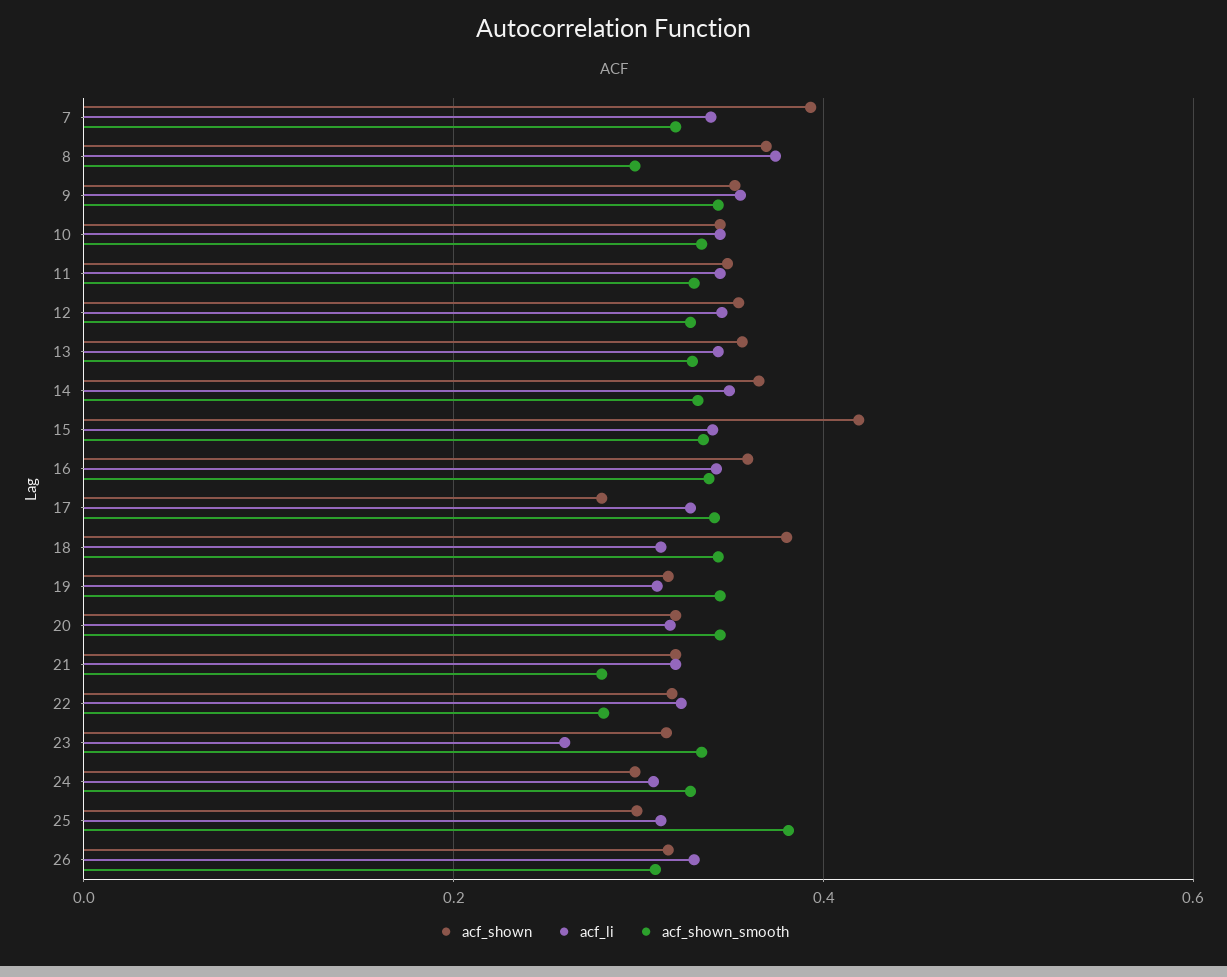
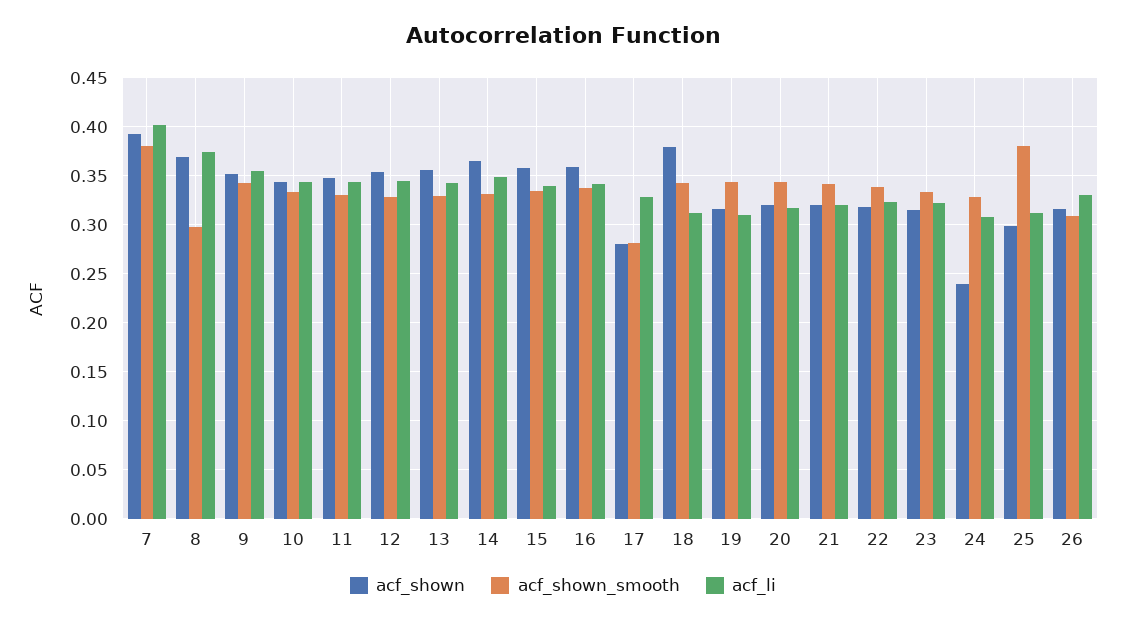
acf_li, 7: 0.34 -> 0.4
acf_shown_smooth, 7: 0.32 -> 0.38
acf_shown, 15: 0.42 -> 0.36
acf_shown_smooth, 17: 0.34 -> 0.28
acf_shown_smooth, 21: 0.28 -> 0.34
acf_shown_smooth, 22: 0.28 -> 0.34
acf_li, 23: 0.26 -> 0.32
acf_shown, 24: 0.3 -> 0.24

